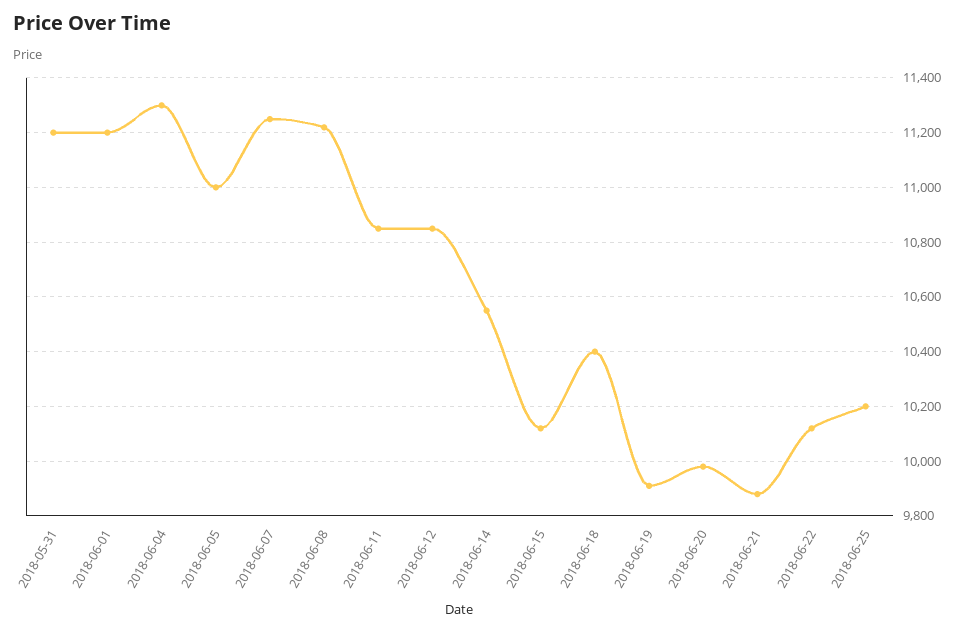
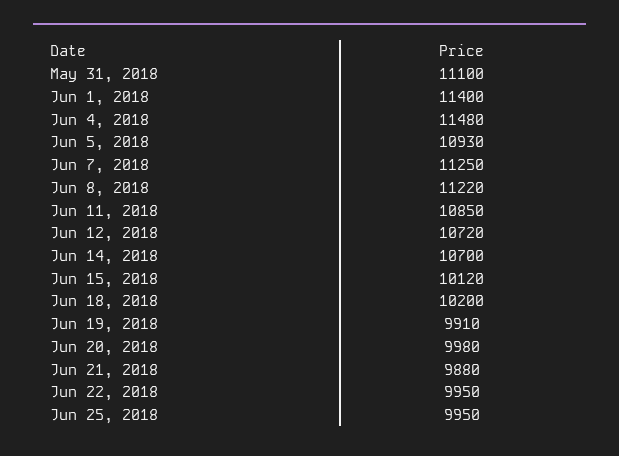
2018-05-31: 11200 -> 11100
2018-06-01: 11200 -> 11400
2018-06-04: 11300 -> 11480
2018-06-05: 11000 -> 10930
2018-06-12: 10850 -> 10720
2018-06-14: 10550 -> 10700
2018-06-18: 10400 -> 10200
2018-06-22: 10125 -> 9950
2018-06-25: 10200 -> 9950

